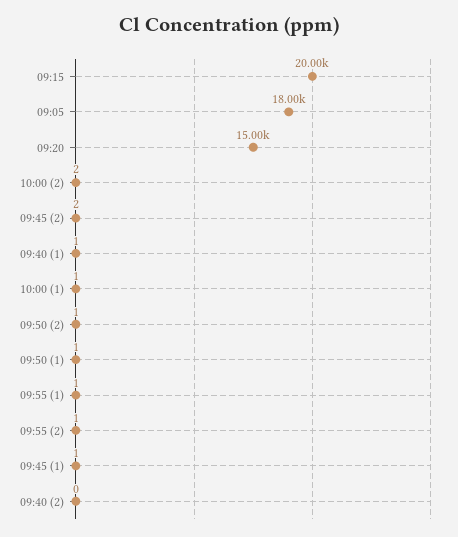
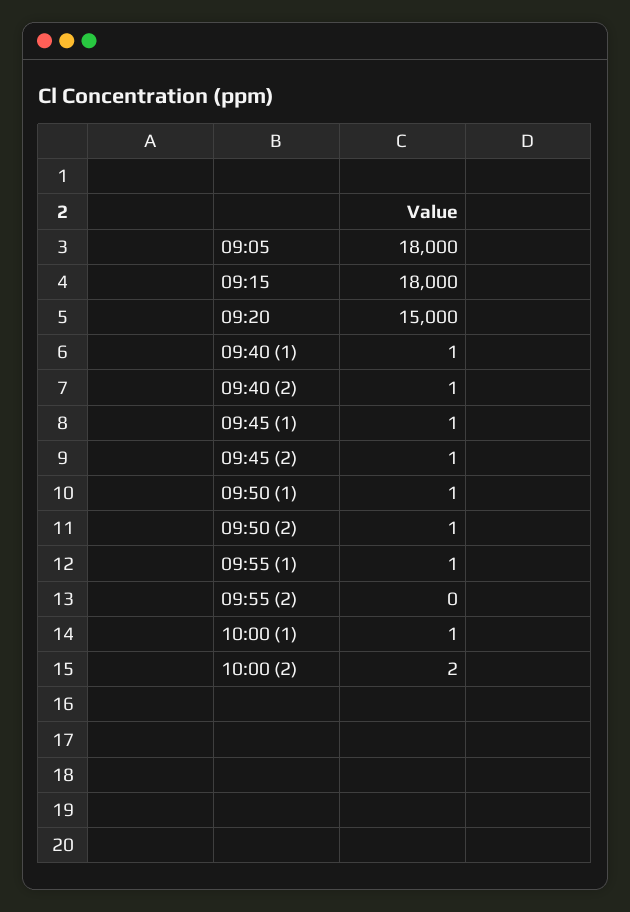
09:15: 20000 -> 18000
09:45 (2): 2 -> 1
09:55 (2): 1 -> 0
09:40 (2): 0 -> 1

